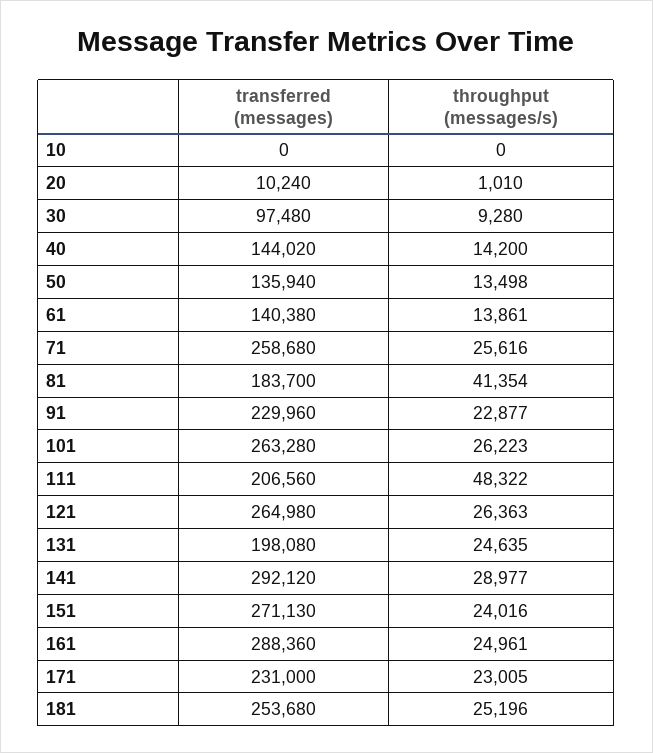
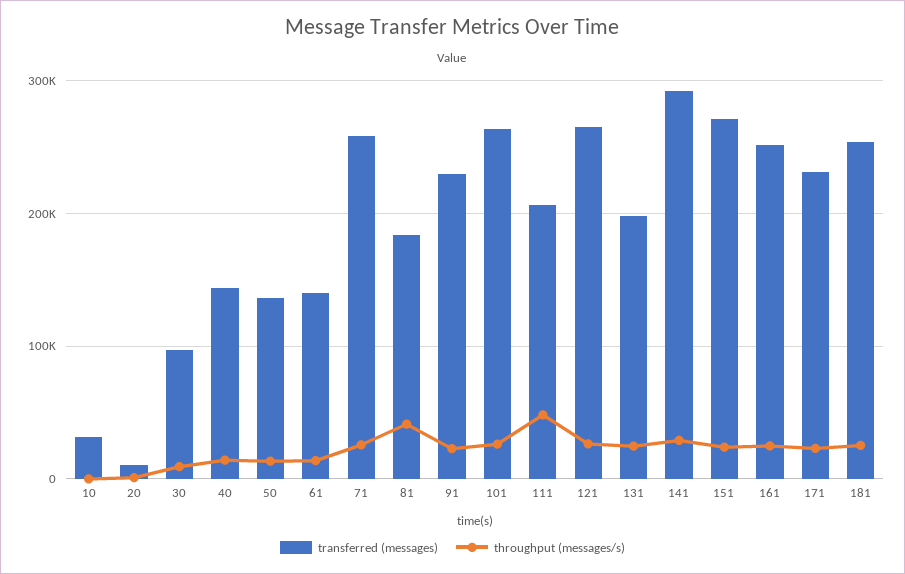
transferred (messages), 10: 0 -> 30000
transferred (messages), 161: 288360 -> 250000

